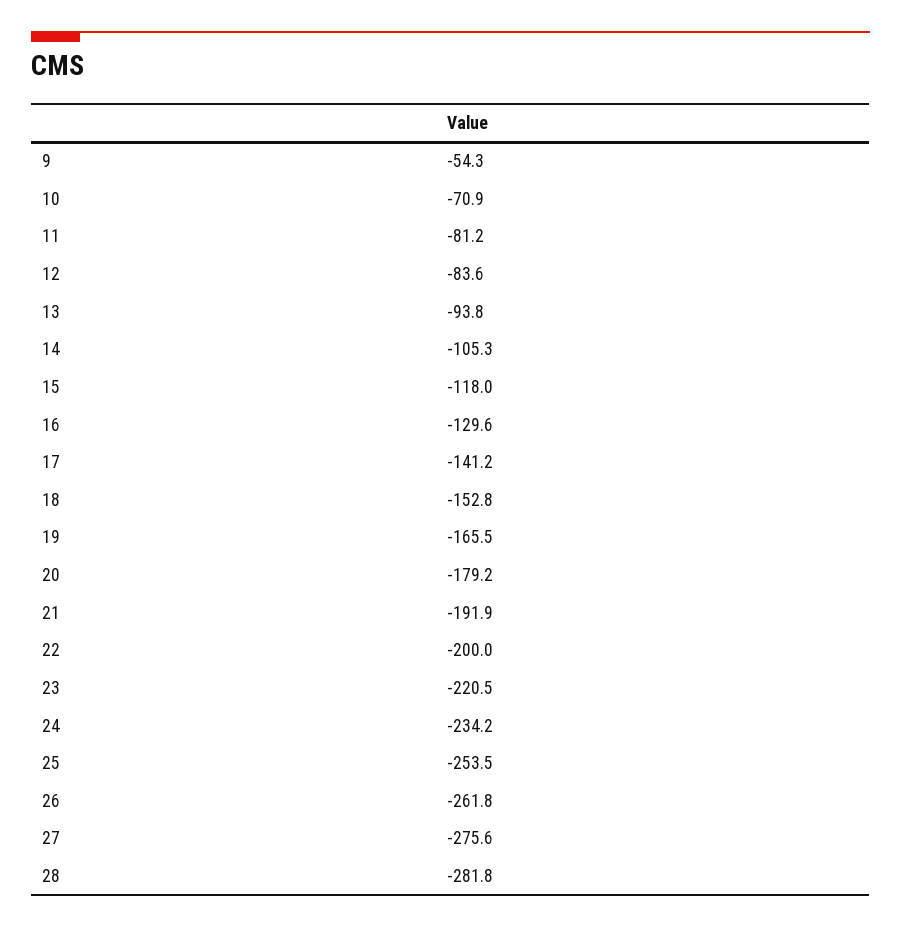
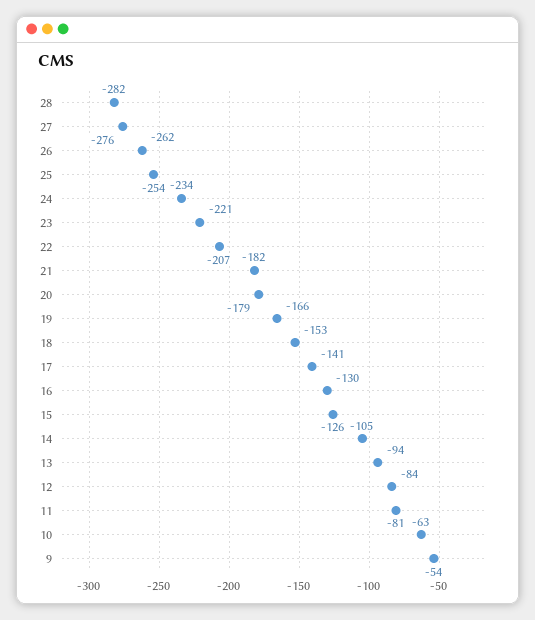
10: -70.9 -> -63
15: -118 -> -126
21: -191.9 -> -182
22: -200 -> -207

